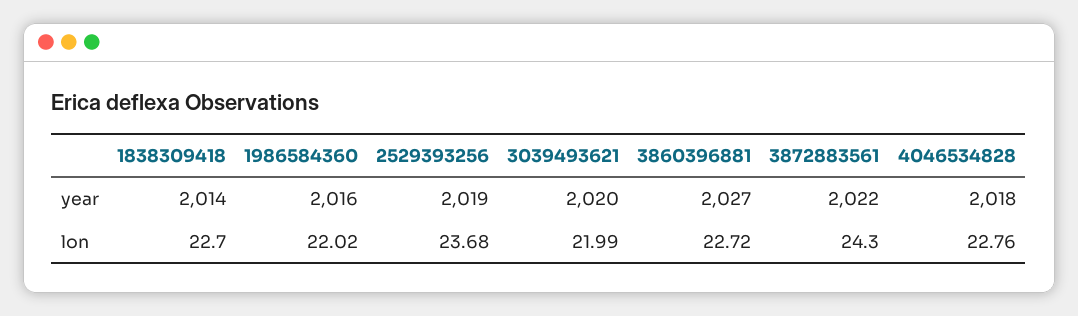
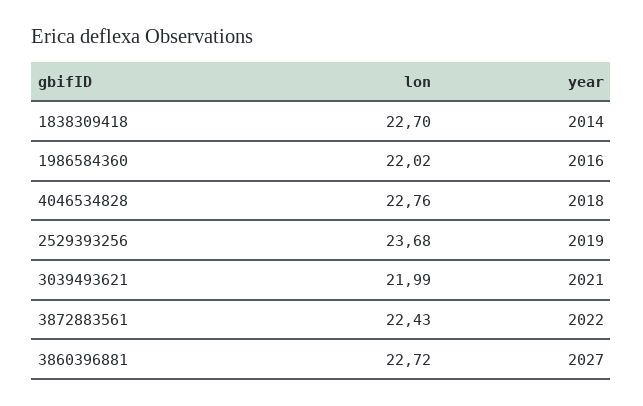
3039493621, year: 2020 -> 2021
3872883561, lon: 24.3 -> 22.43

